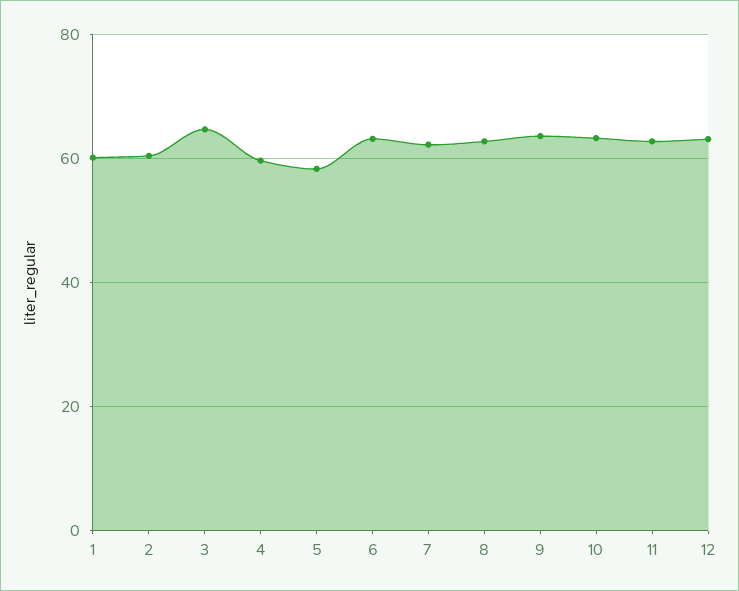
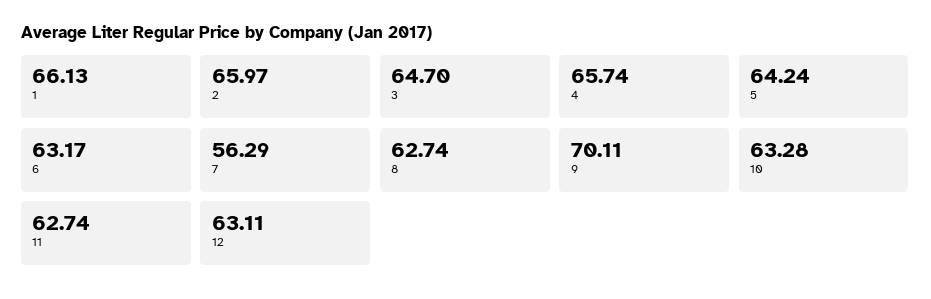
1: 60 -> 66.13
2: 60 -> 65.97
4: 60 -> 65.74
5: 58 -> 64.24
7: 62 -> 56.29
9: 64 -> 70.11

